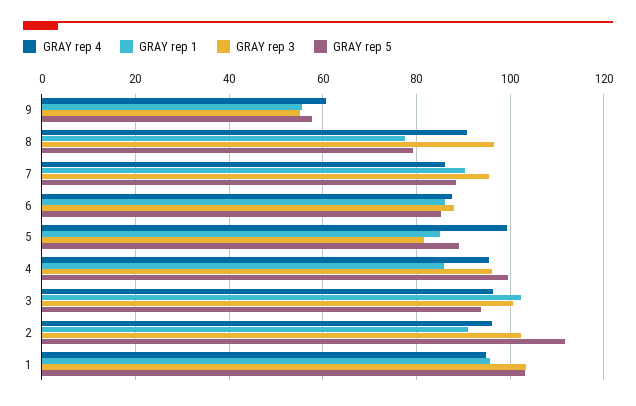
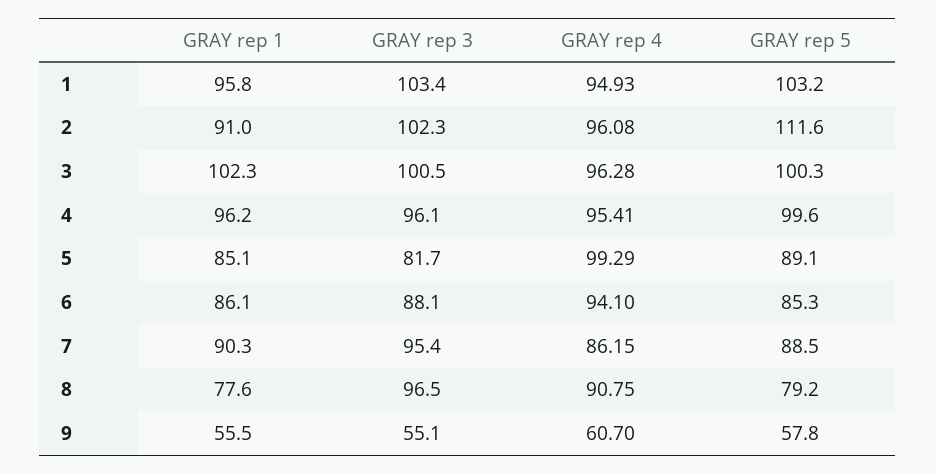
GRAY rep 4, 6: 88 -> 94.1
GRAY rep 1, 4: 86 -> 96.2
GRAY rep 5, 3: 94 -> 100.3

